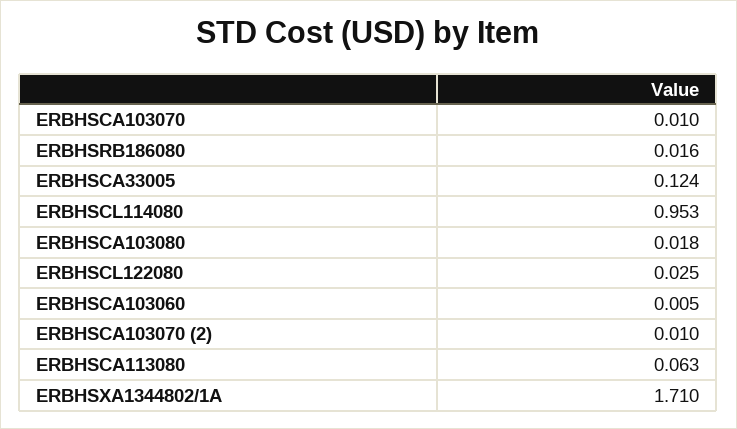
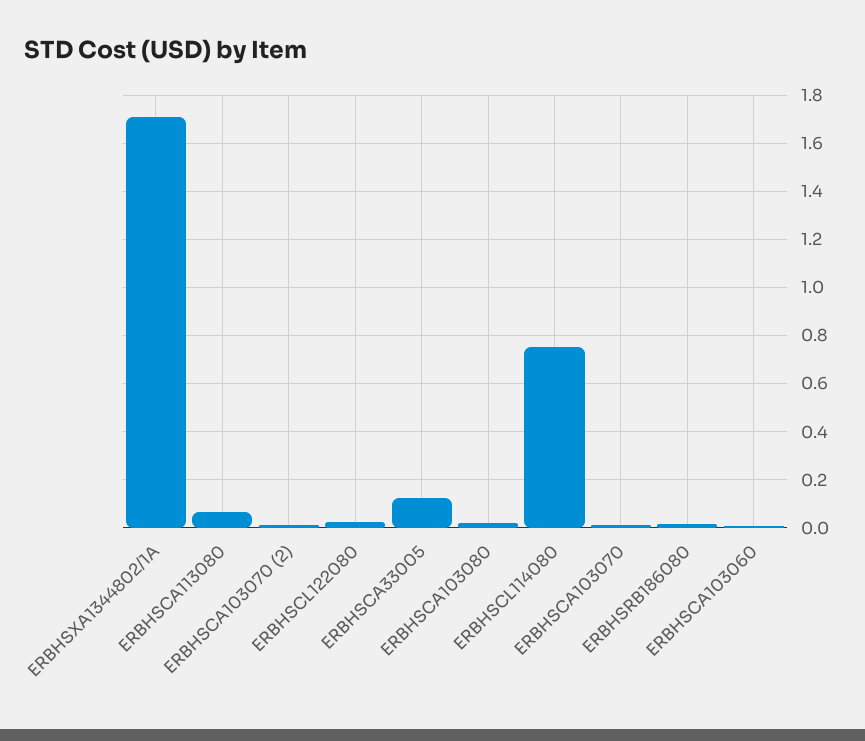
ERBHSCL114080: 0.953 -> 0.75

